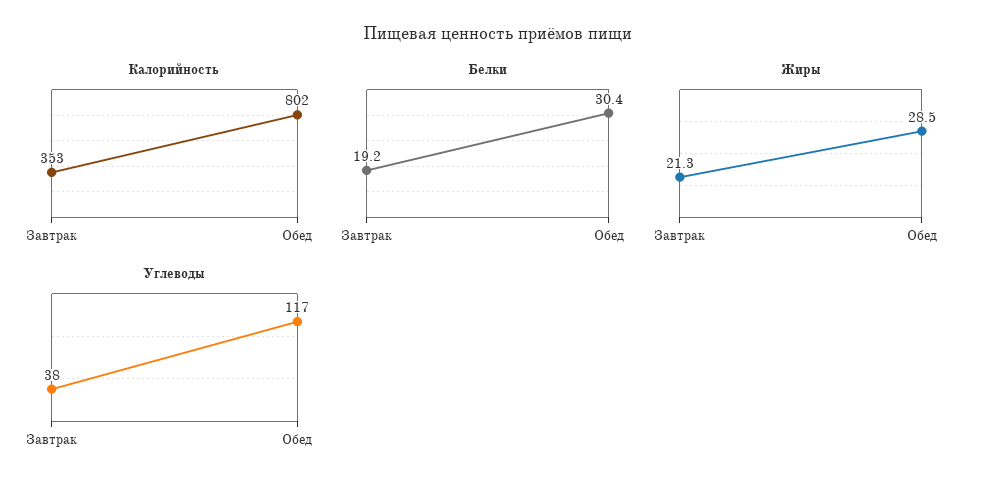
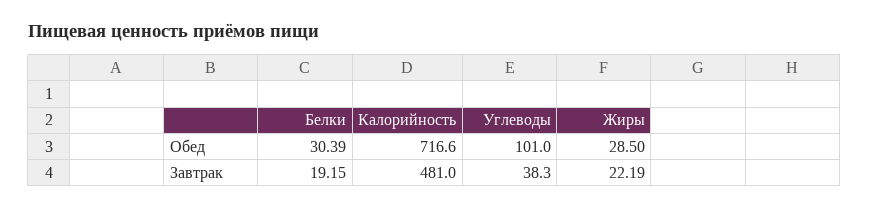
Калорийность, Завтрак: 353 -> 481
Калорийность, Обед: 802 -> 716.6
Жиры, Завтрак: 21.3 -> 22.19
Углеводы, Обед: 117 -> 101

